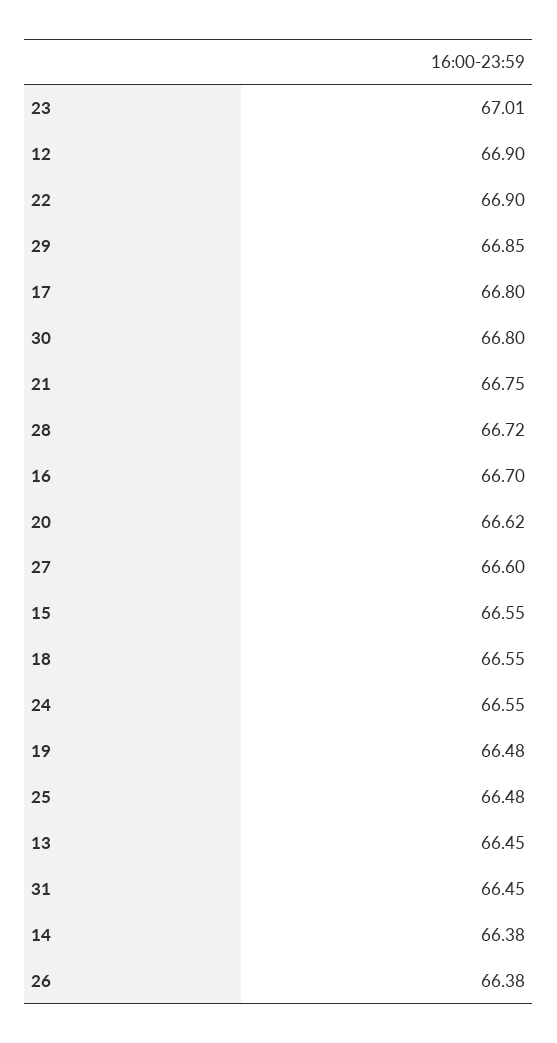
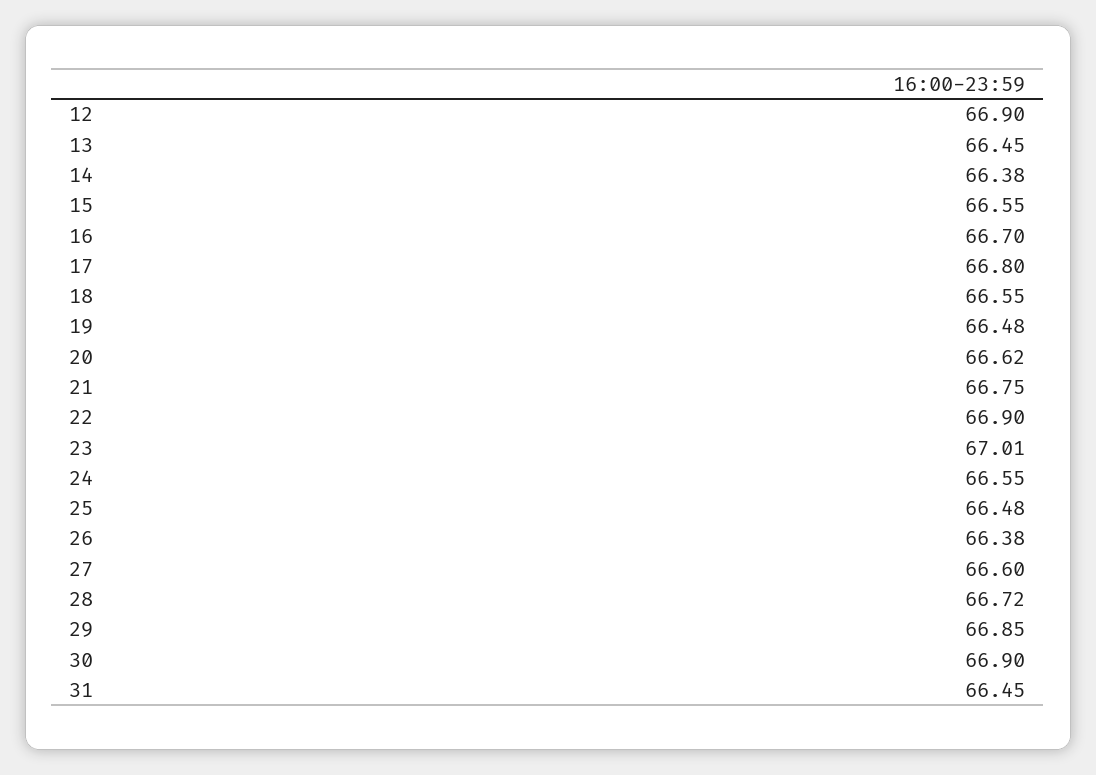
30: 66.8 -> 66.9

